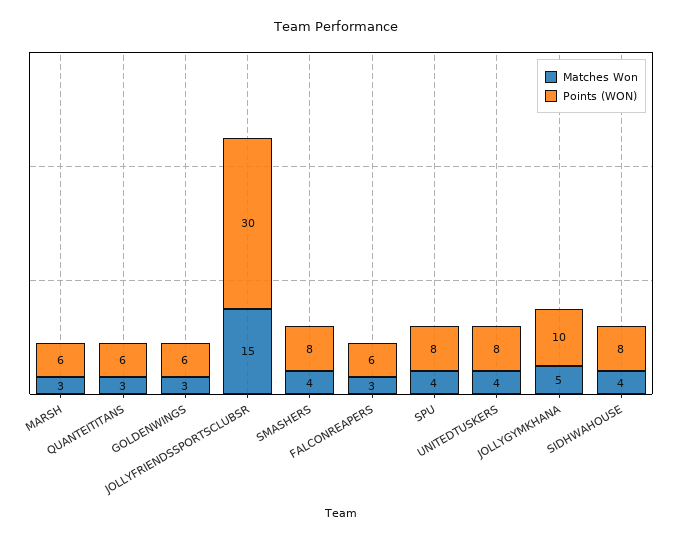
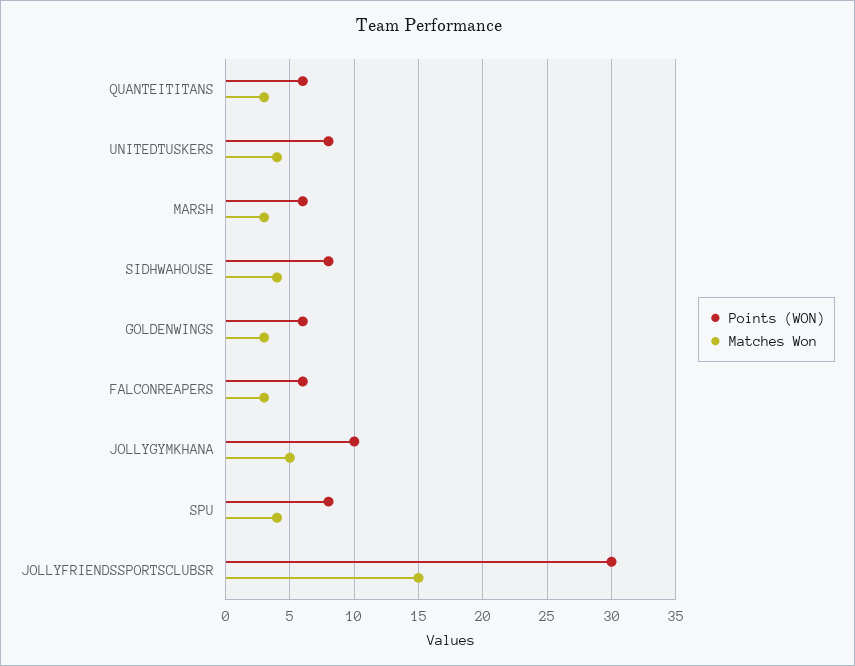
Matches Won, SMASHERS: 4 -> none
Points (WON), SMASHERS: 8 -> none

